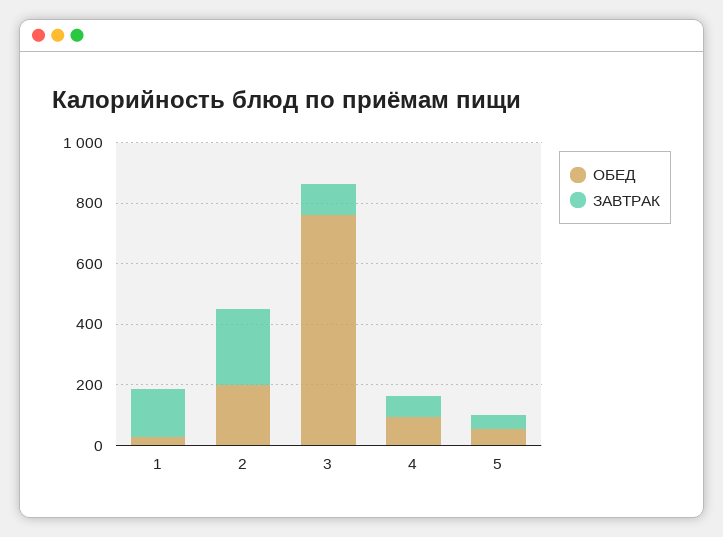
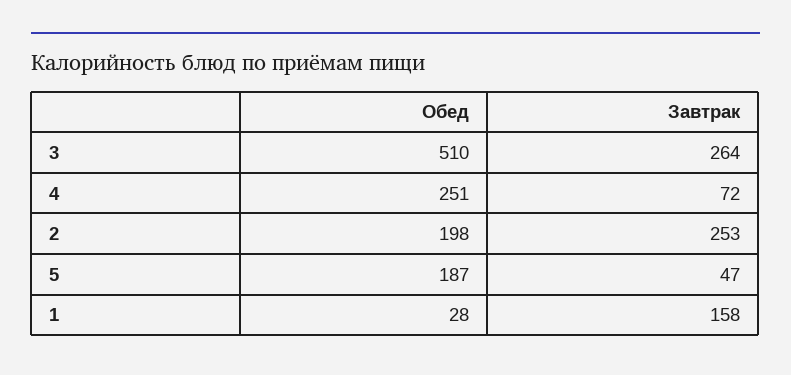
ОБЕД, 3: 750 -> 510
ЗАВТРАК, 3: 100 -> 264
ОБЕД, 4: 100 -> 251
ОБЕД, 5: 50 -> 187

